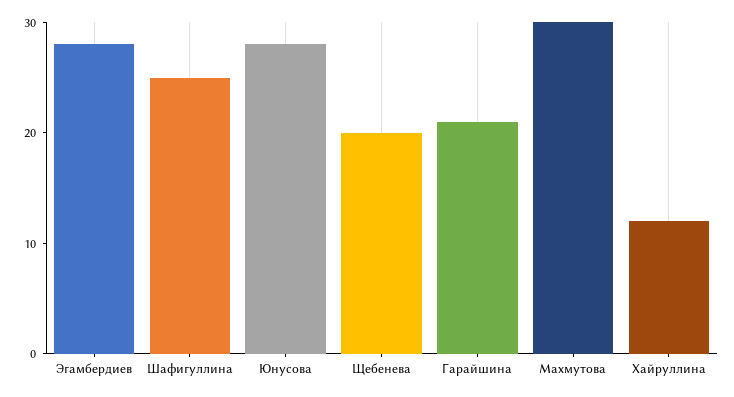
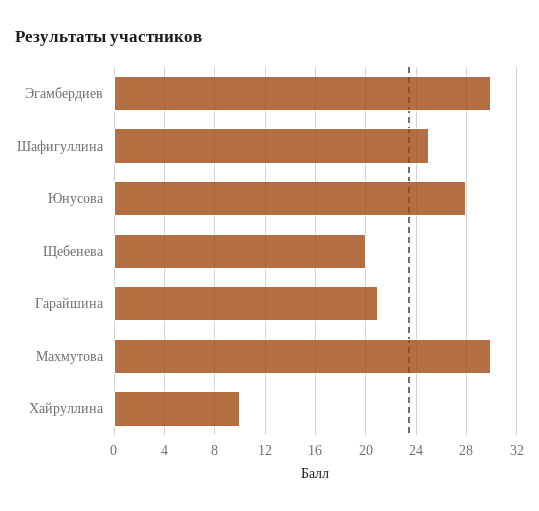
Эгамбердиев: 28 -> 30
Хайруллина: 12 -> 10

